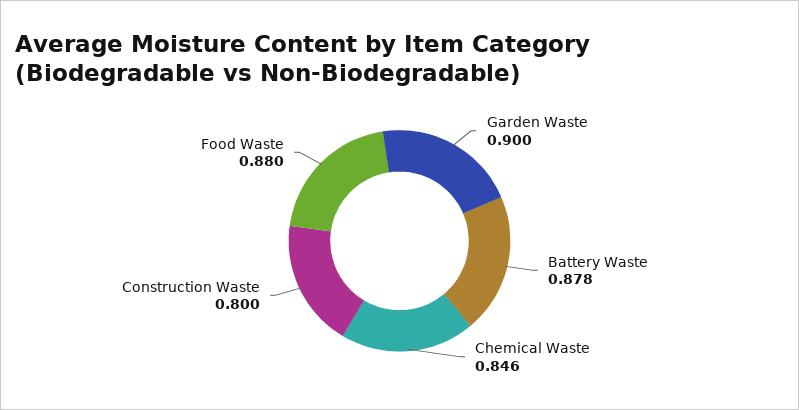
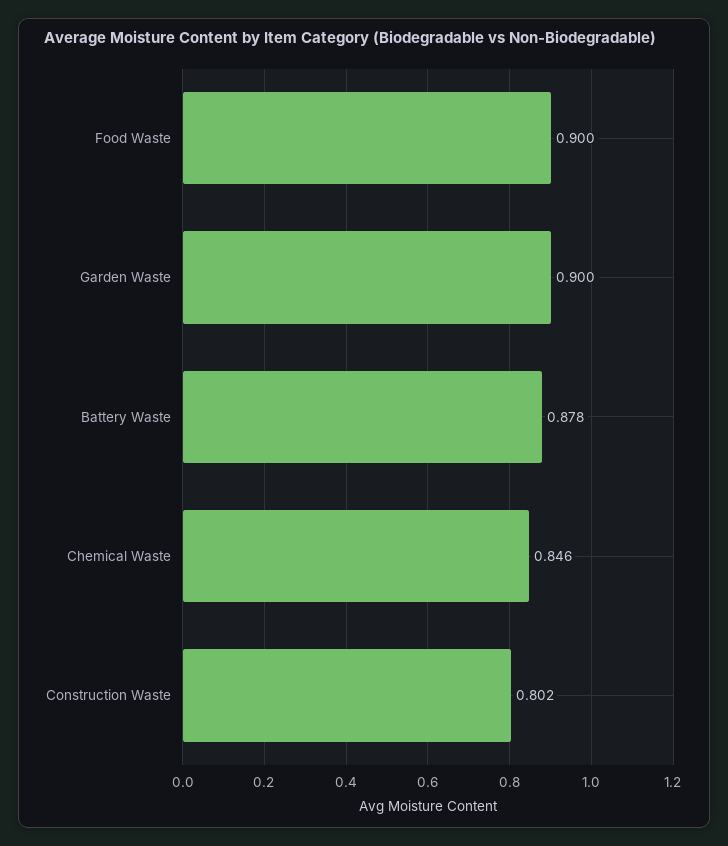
Construction Waste: 0.8 -> 0.802
Food Waste: 0.88 -> 0.9

